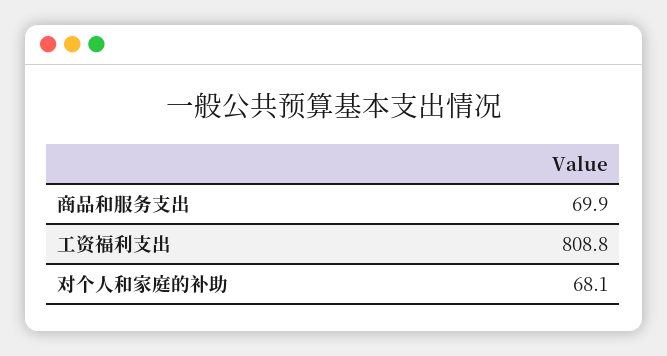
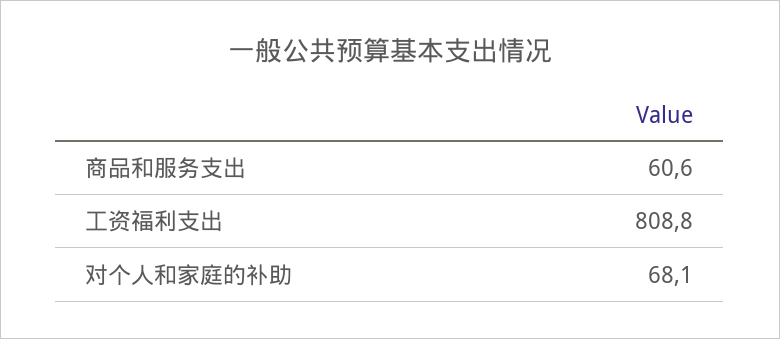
商品和服务支出: 69.9 -> 60.6

